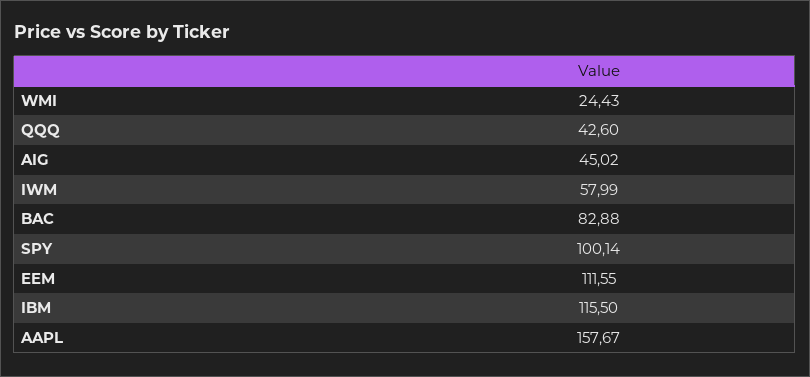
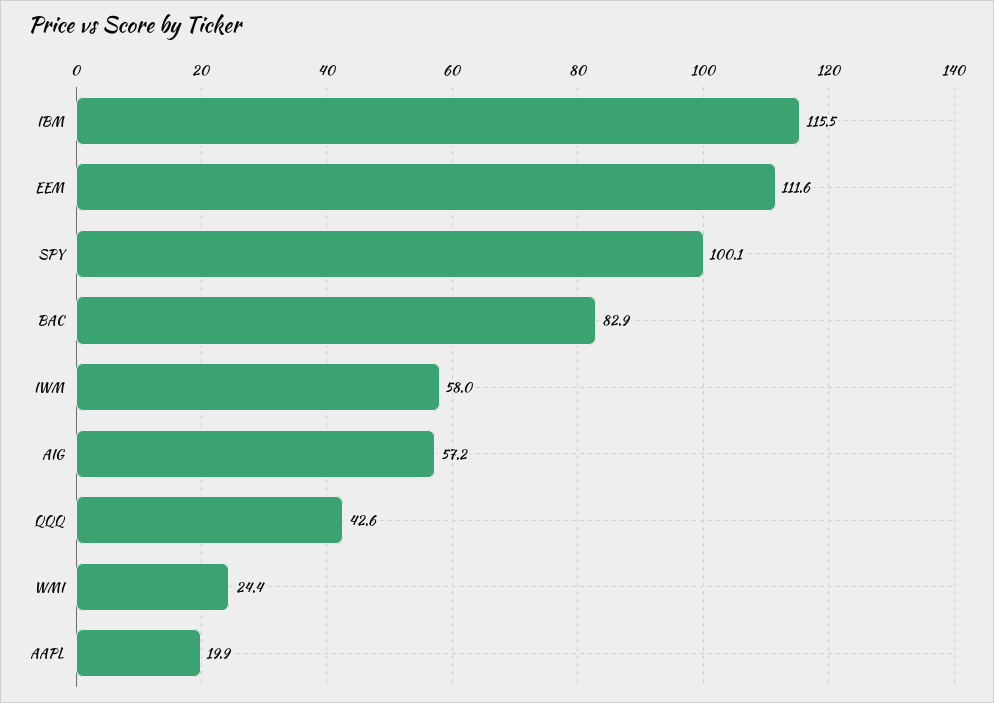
AIG: 45.02 -> 57.2
AAPL: 157.67 -> 19.9

